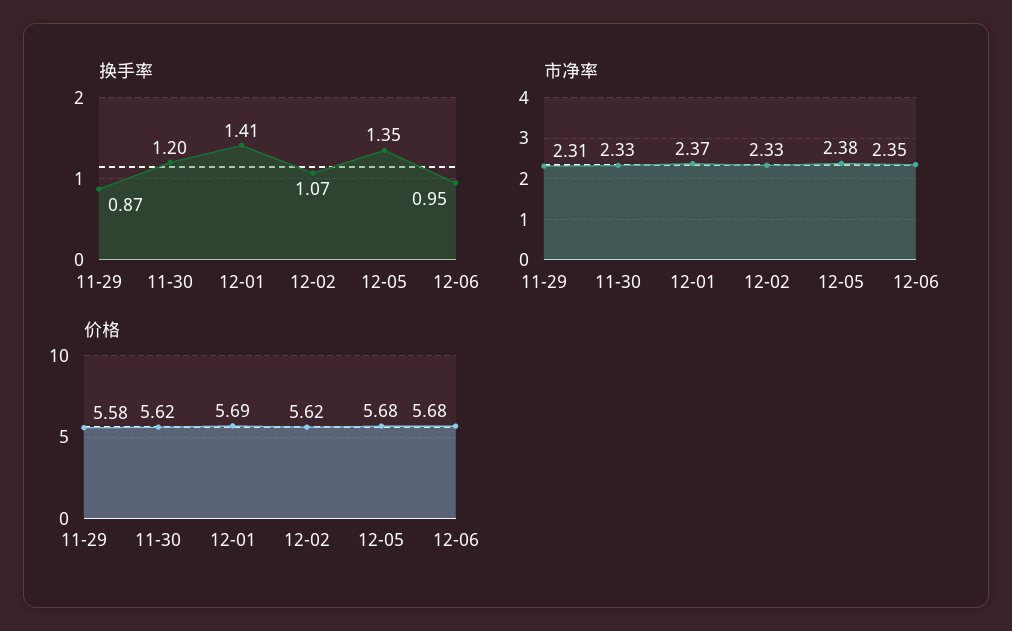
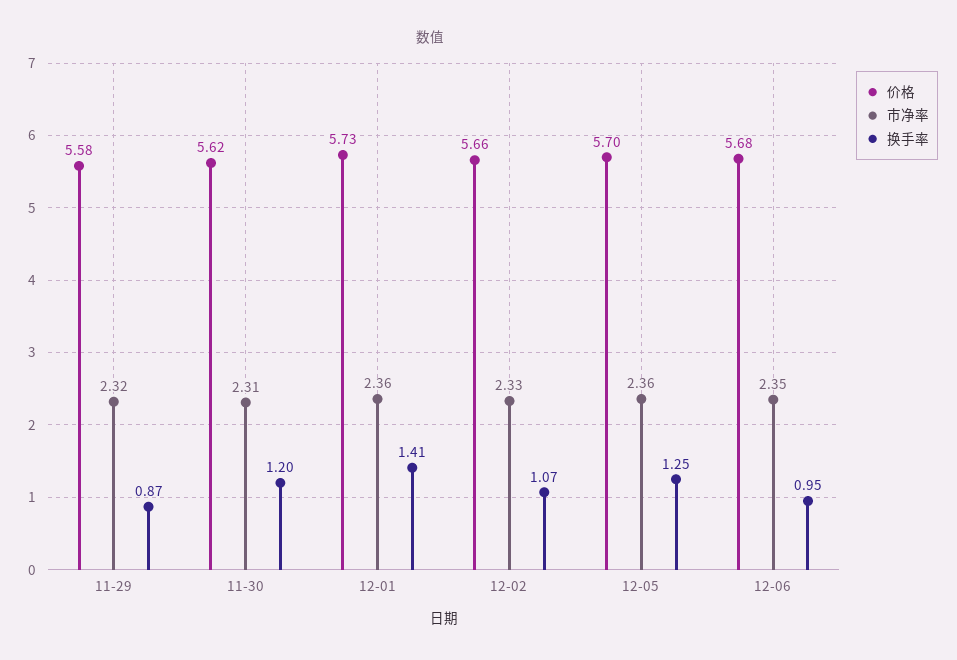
换手率, 12-05: 1.35 -> 1.25
市净率, 11-29: 2.31 -> 2.32
市净率, 11-30: 2.33 -> 2.31
市净率, 12-01: 2.37 -> 2.36
市净率, 12-05: 2.38 -> 2.36
价格, 12-01: 5.69 -> 5.73
价格, 12-02: 5.62 -> 5.66
价格, 12-05: 5.68 -> 5.7

